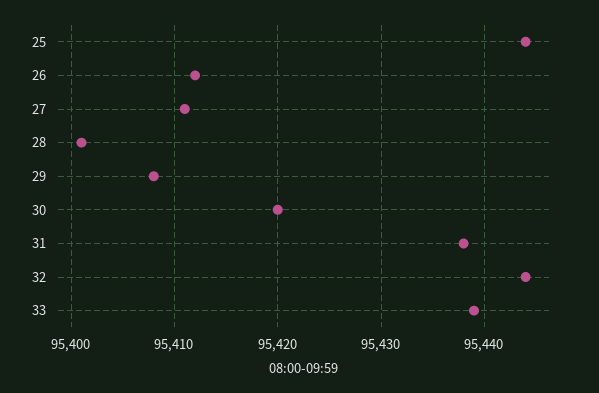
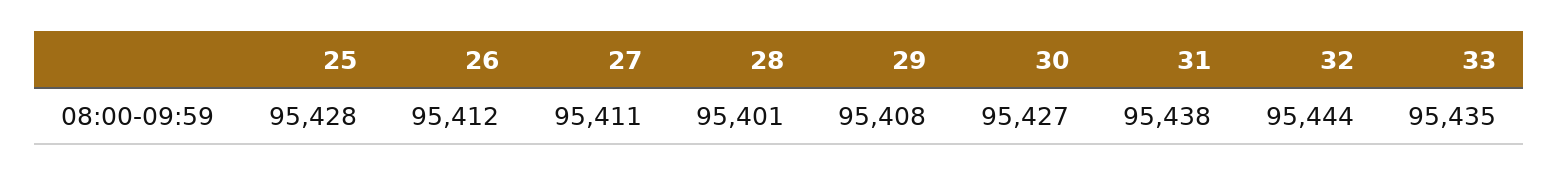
25: 95444 -> 95428
30: 95420 -> 95427
33: 95439 -> 95435

